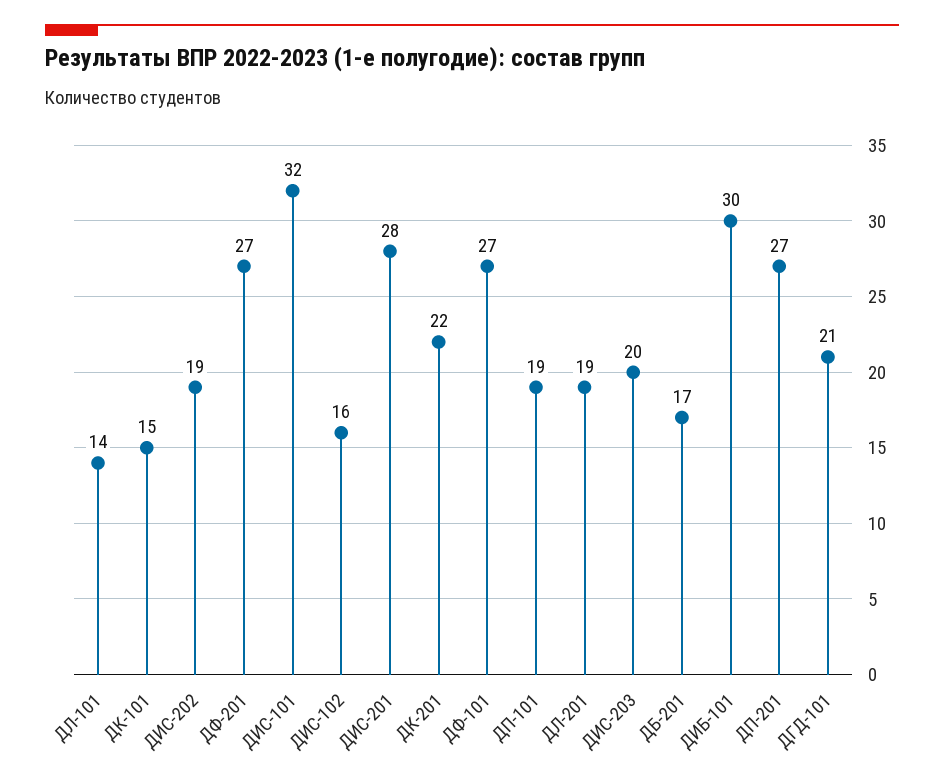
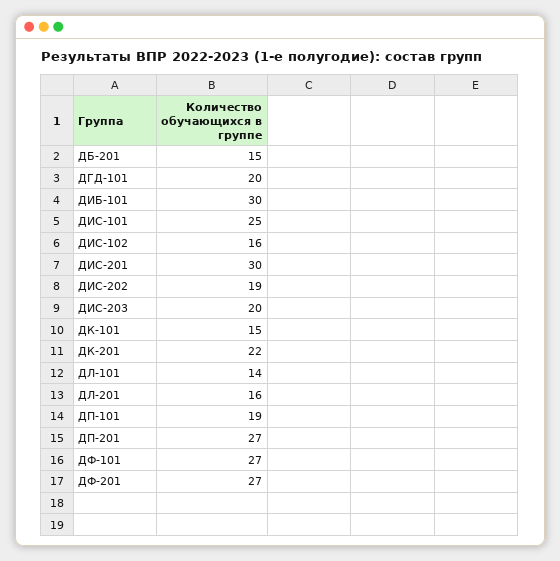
ДИС-101: 32 -> 25
ДИС-201: 28 -> 30
ДЛ-201: 19 -> 16
ДБ-201: 17 -> 15
ДГД-101: 21 -> 20

